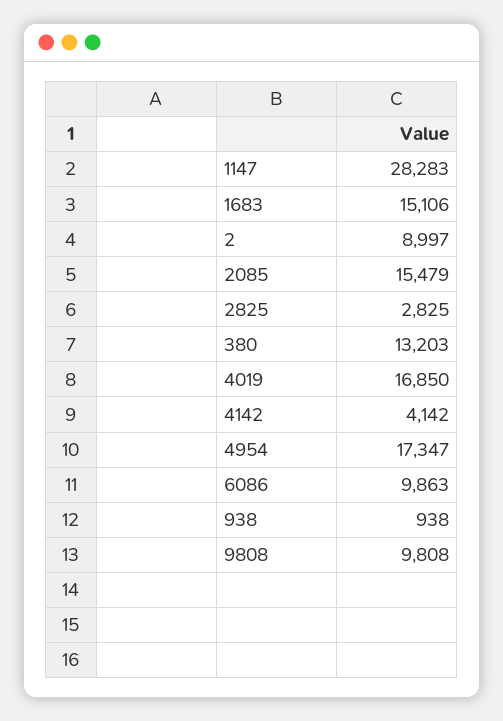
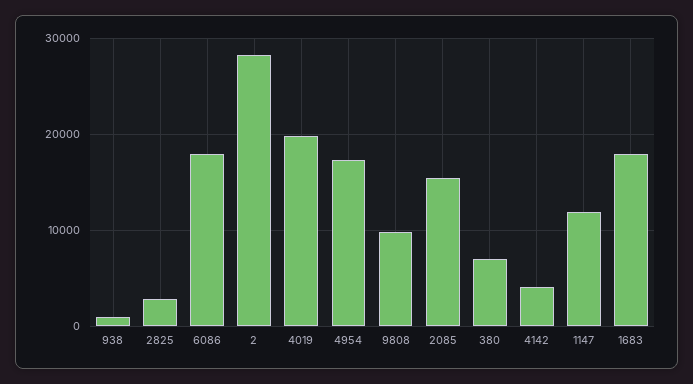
1147: 28283 -> 12000
1683: 15106 -> 18000
2: 8997 -> 28000
380: 13203 -> 7000
4019: 16850 -> 20000
6086: 9863 -> 18000

